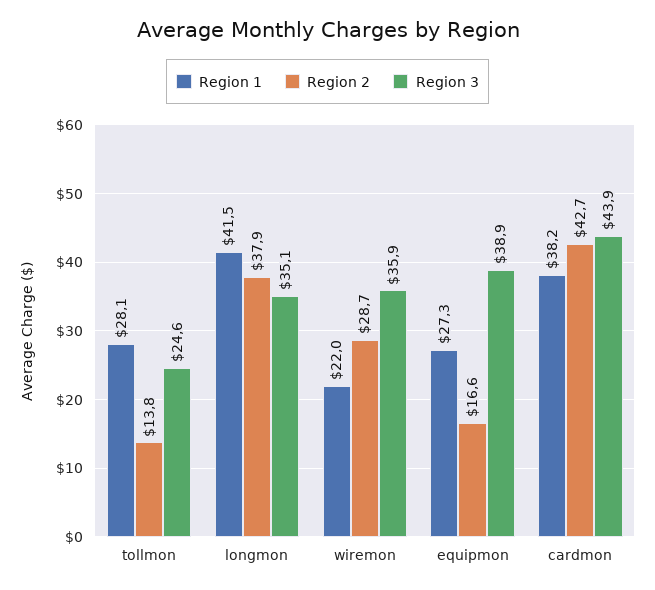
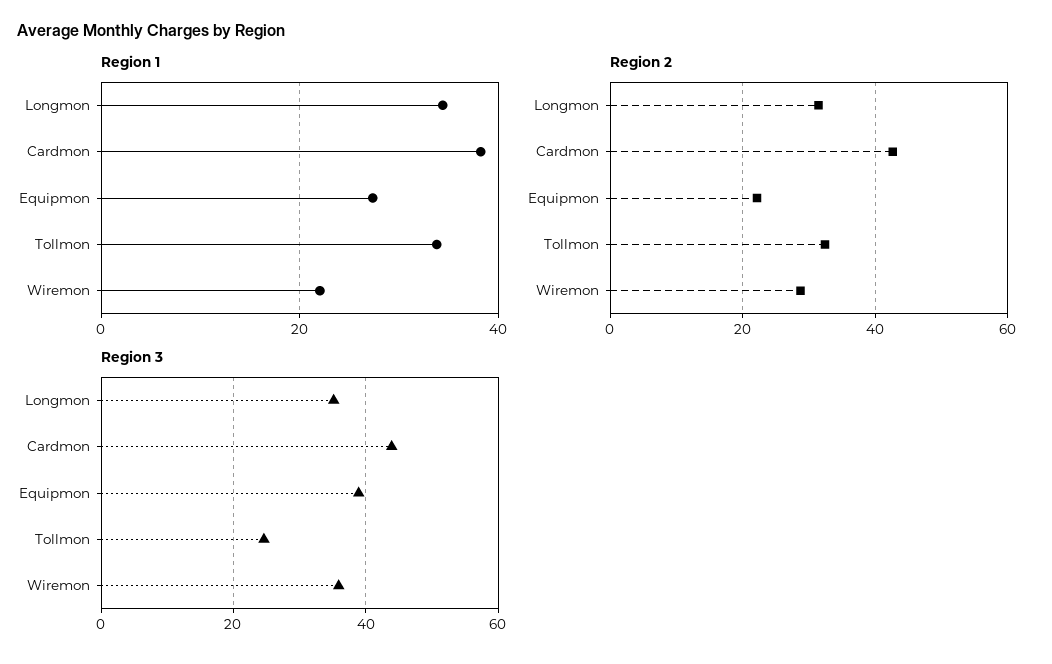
Region 1, tollmon: 28.1 -> 34
Region 2, tollmon: 13.8 -> 32
Region 1, longmon: 41.5 -> 34
Region 2, longmon: 37.9 -> 32
Region 2, equipmon: 16.6 -> 22

